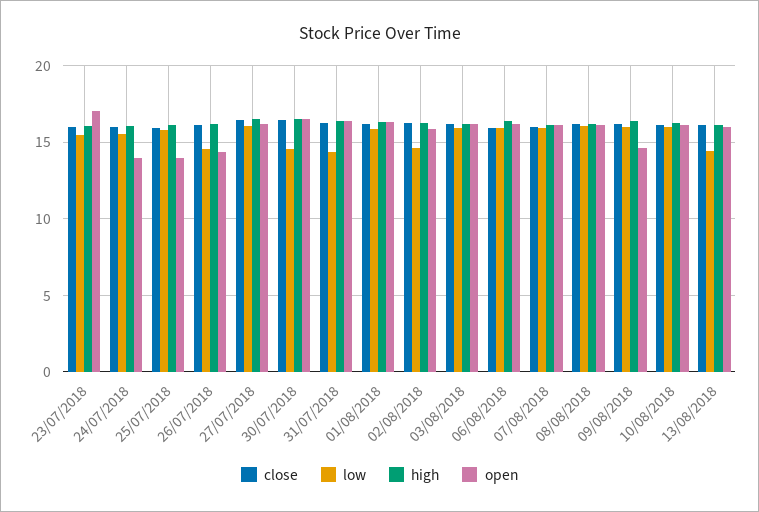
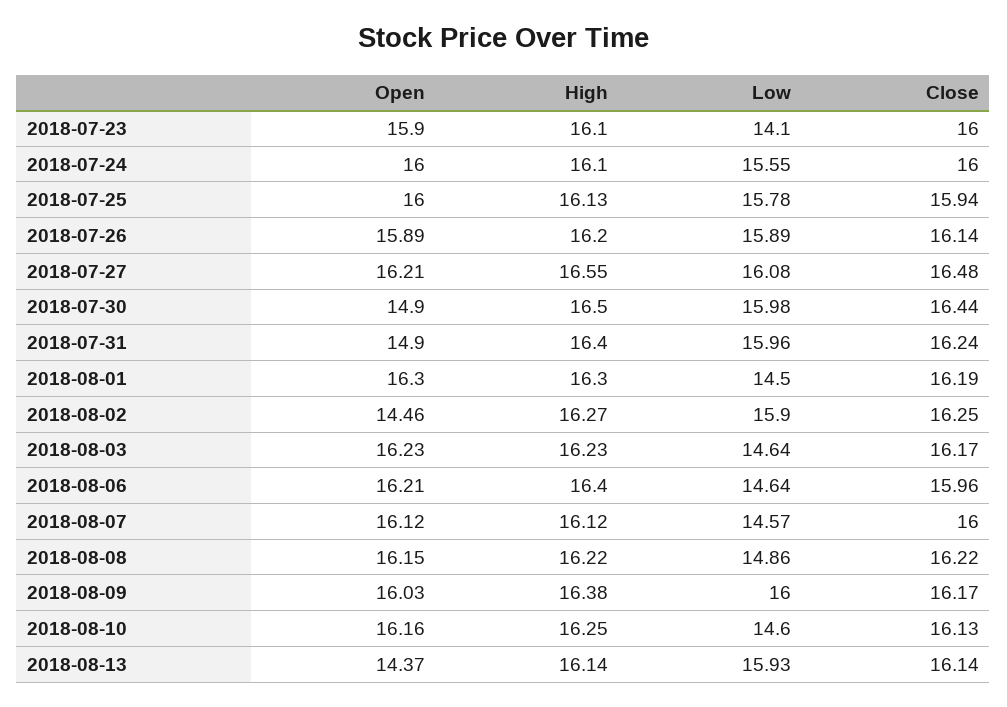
low, 23/07/2018: 15.5 -> 14.1
open, 23/07/2018: 17 -> 15.9
open, 24/07/2018: 14 -> 16
open, 25/07/2018: 14 -> 16
low, 26/07/2018: 14.5 -> 15.89
open, 26/07/2018: 14.5 -> 15.89
low, 30/07/2018: 14.5 -> 15.98
open, 30/07/2018: 16.5 -> 14.9
low, 31/07/2018: 14.5 -> 15.96
open, 31/07/2018: 16.5 -> 14.9
low, 01/08/2018: 16 -> 14.5
low, 02/08/2018: 14.5 -> 15.9
open, 02/08/2018: 16 -> 14.46
low, 03/08/2018: 16 -> 14.64
low, 06/08/2018: 16 -> 14.64
low, 07/08/2018: 16 -> 14.57
low, 08/08/2018: 16 -> 14.86
open, 09/08/2018: 14.5 -> 16.03
low, 10/08/2018: 16 -> 14.6
low, 13/08/2018: 14.5 -> 15.93
open, 13/08/2018: 16 -> 14.37

